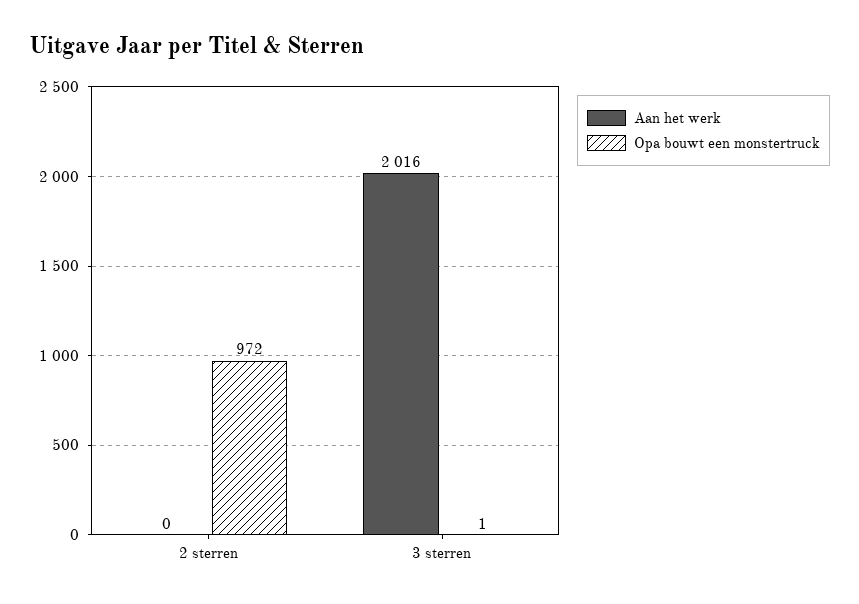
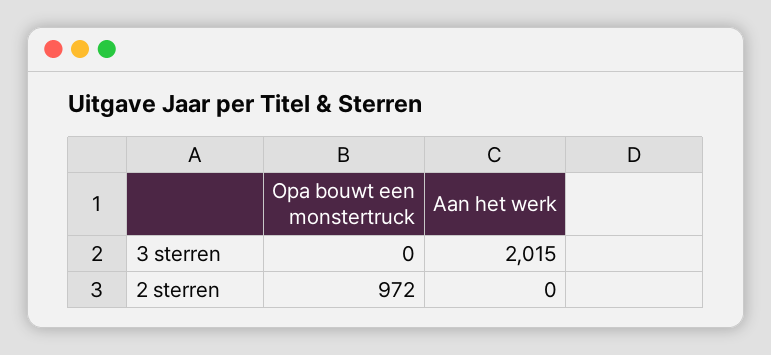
Aan het werk, 3 sterren: 2016 -> 2015
Opa bouwt een monstertruck, 3 sterren: 1 -> 0

